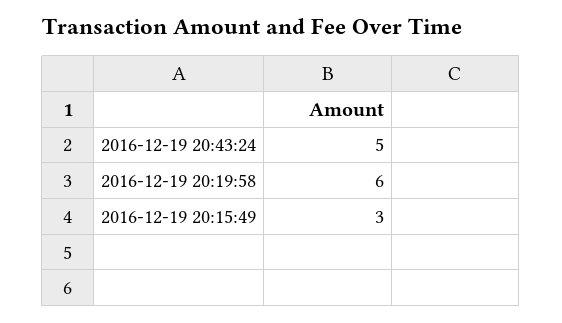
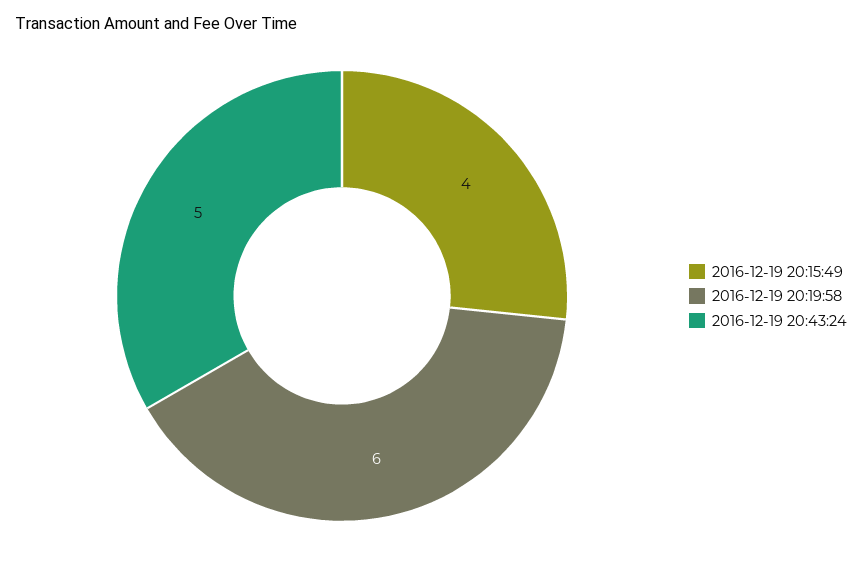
2016-12-19 20:15:49: 3 -> 4

